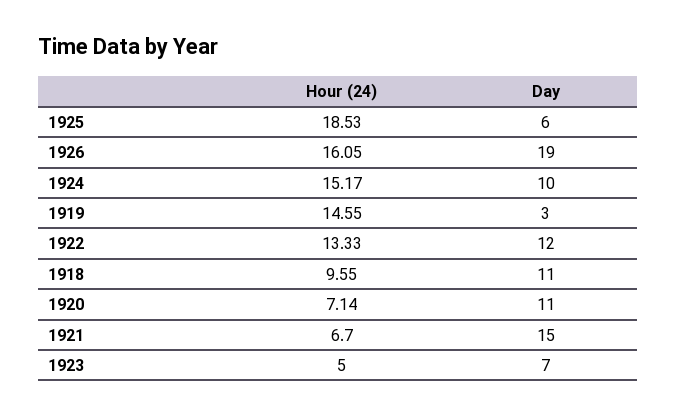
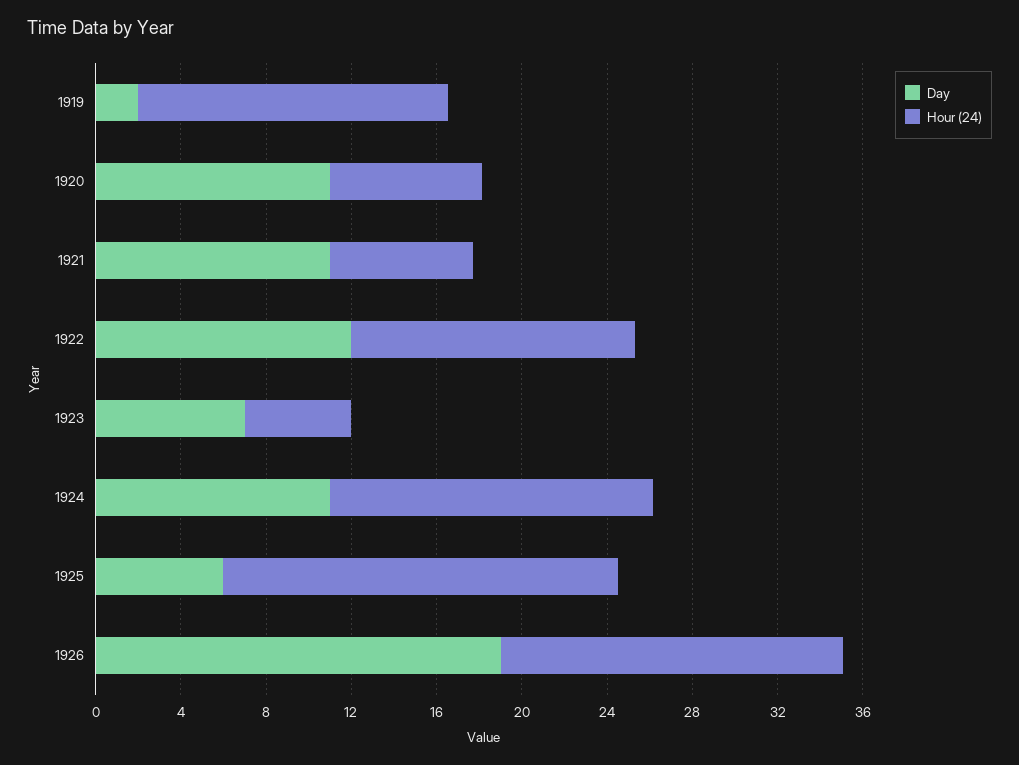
Day, 1924: 10 -> 11
Day, 1919: 3 -> 2
Hour (24), 1918: 9.55 -> none
Day, 1918: 11 -> none
Day, 1921: 15 -> 11

